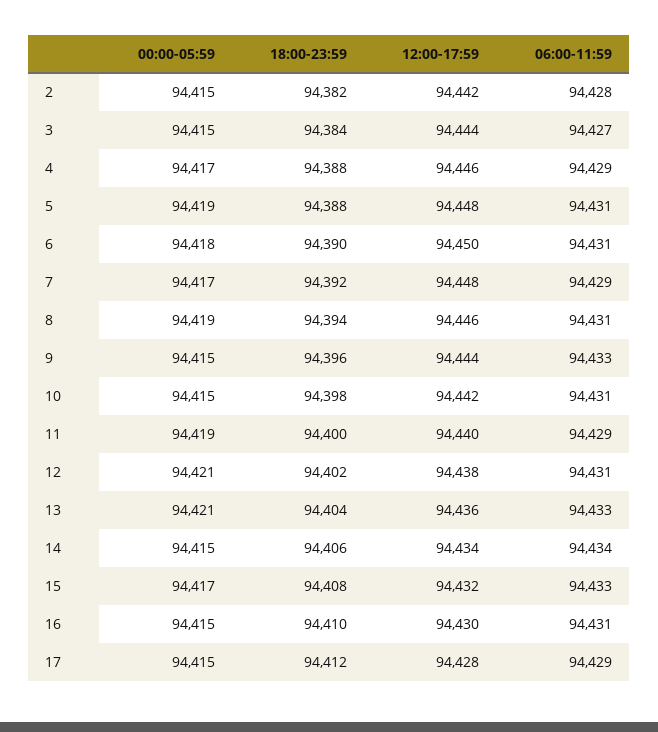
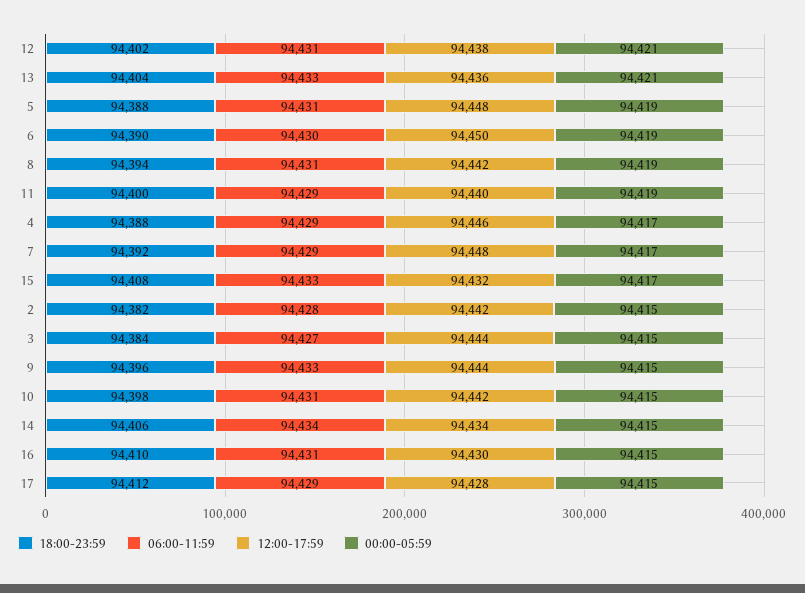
00:00-05:59, 6: 94418 -> 94419
06:00-11:59, 6: 94431 -> 94430
12:00-17:59, 8: 94446 -> 94442

